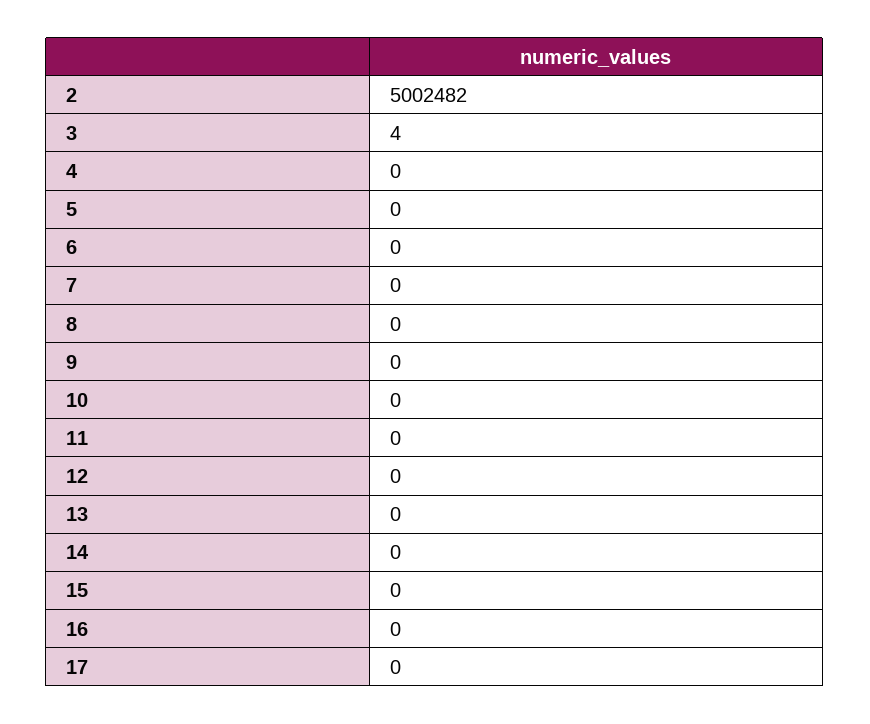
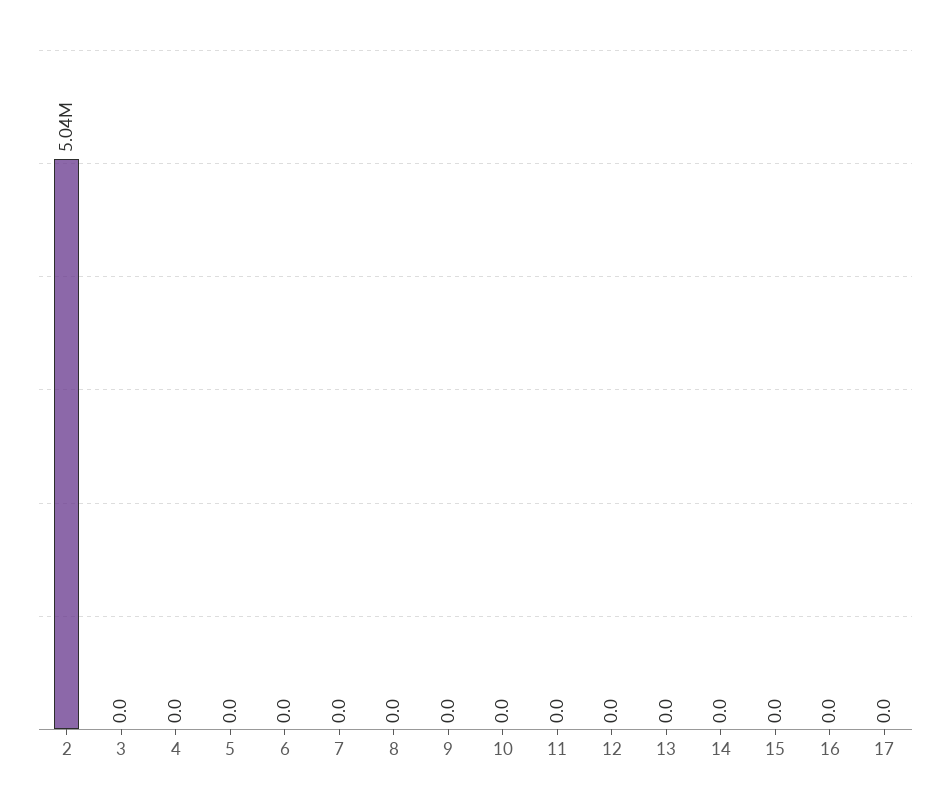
2: 5002482 -> 5040000
3: 4 -> 0

